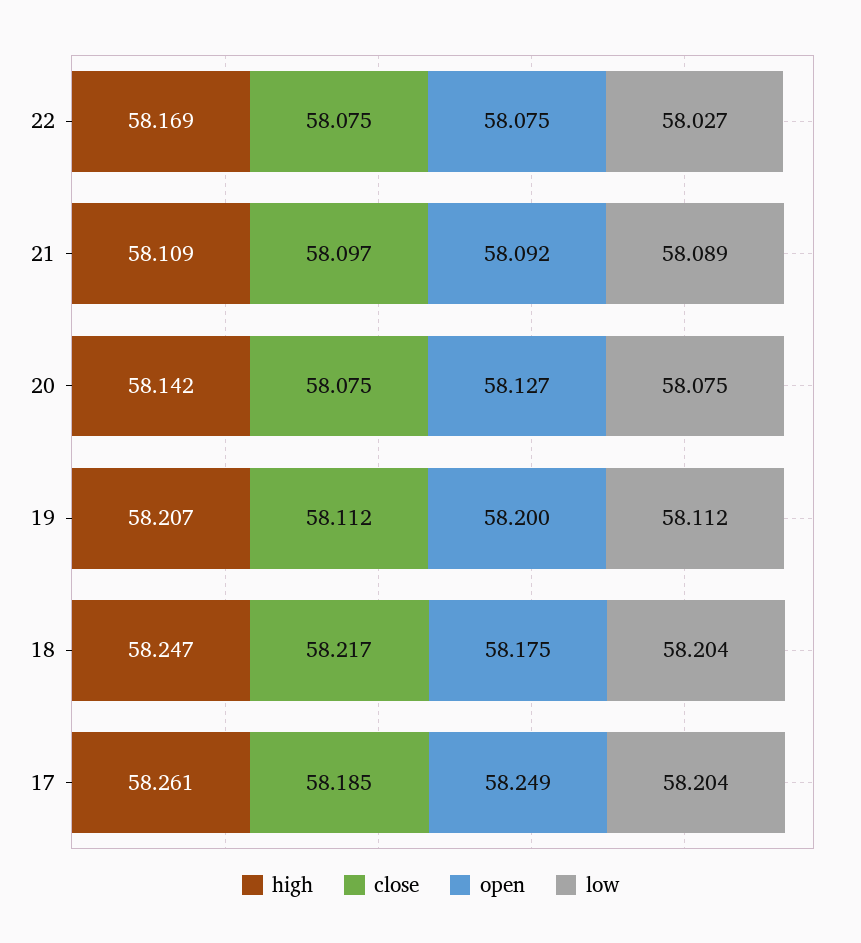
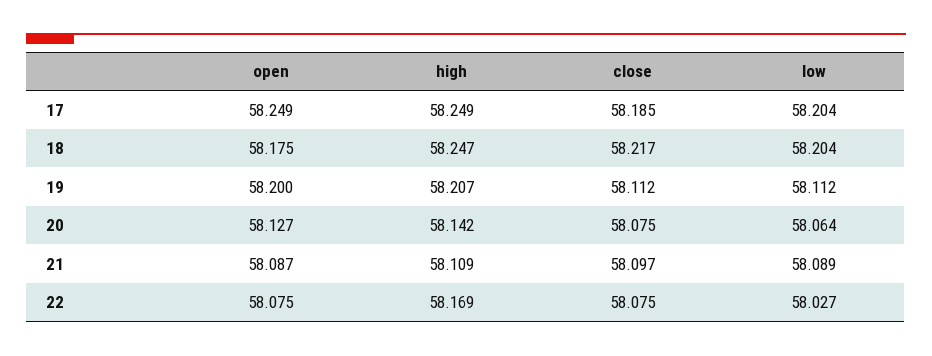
open, 21: 58.092 -> 58.087
low, 20: 58.075 -> 58.064
high, 17: 58.261 -> 58.249

